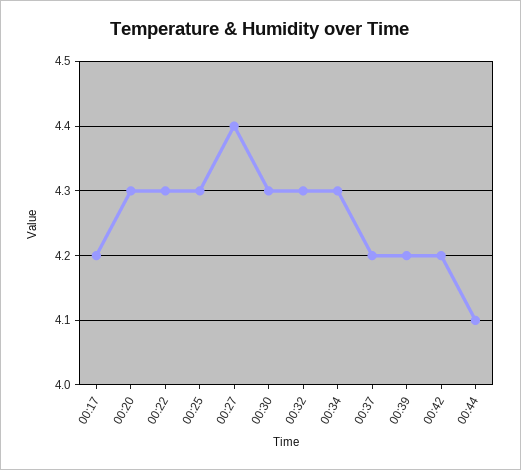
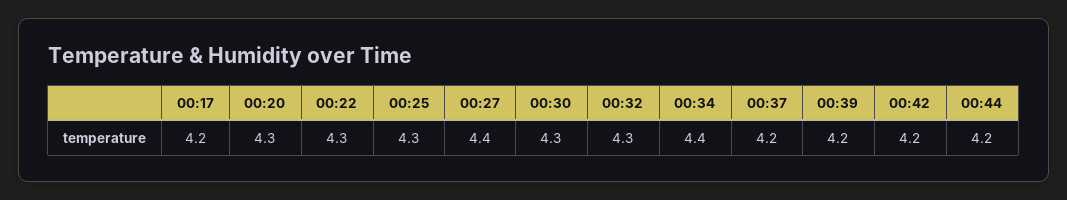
00:34: 4.3 -> 4.4
00:44: 4.1 -> 4.2

